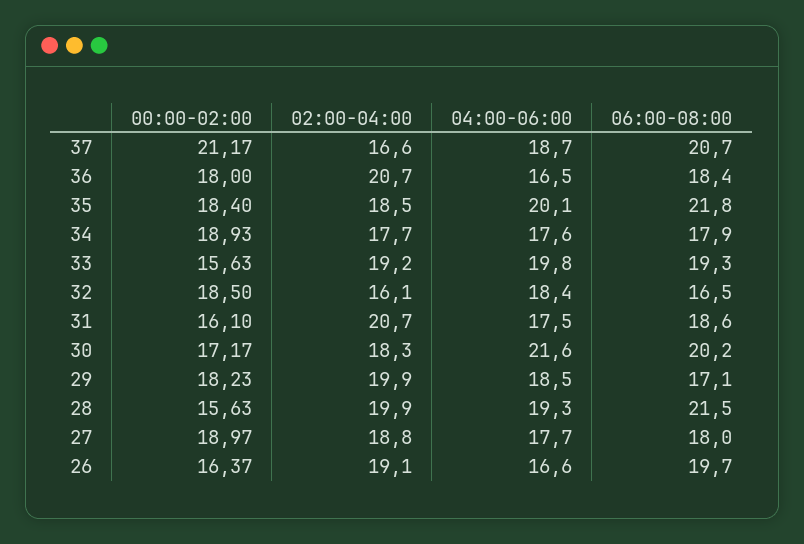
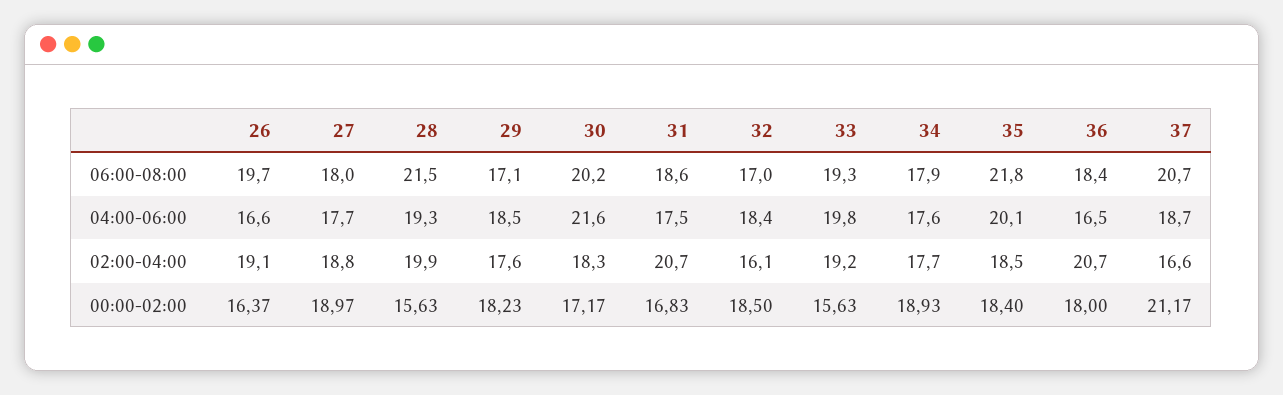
06:00-08:00, 32: 16.5 -> 17
00:00-02:00, 31: 16.1 -> 16.83
02:00-04:00, 29: 19.9 -> 17.6

